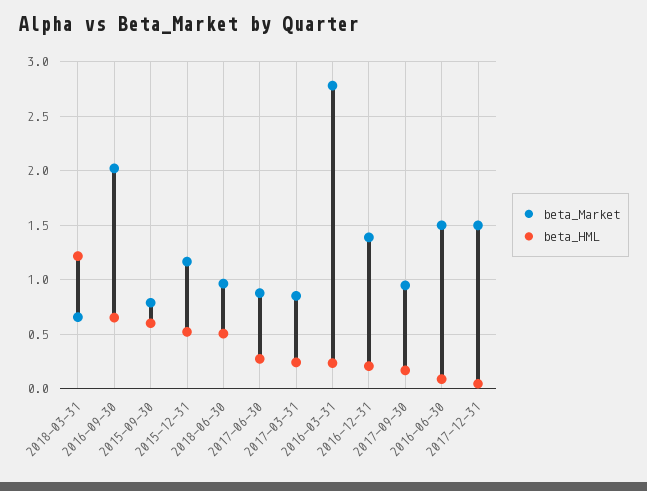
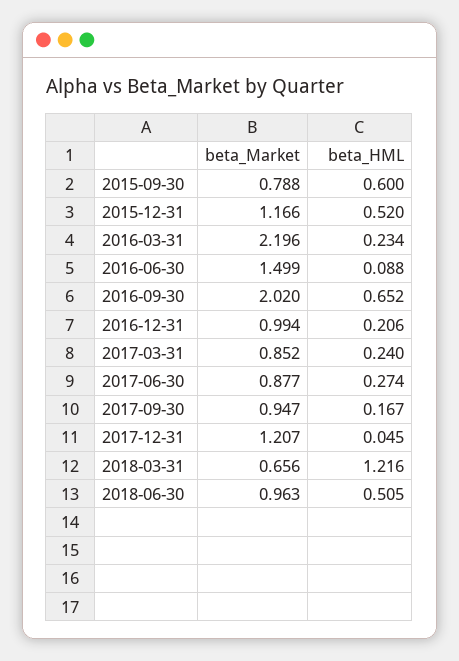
beta_Market, 2016-03-31: 2.8 -> 2.196
beta_Market, 2016-12-31: 1.4 -> 0.994
beta_Market, 2017-12-31: 1.5 -> 1.207

